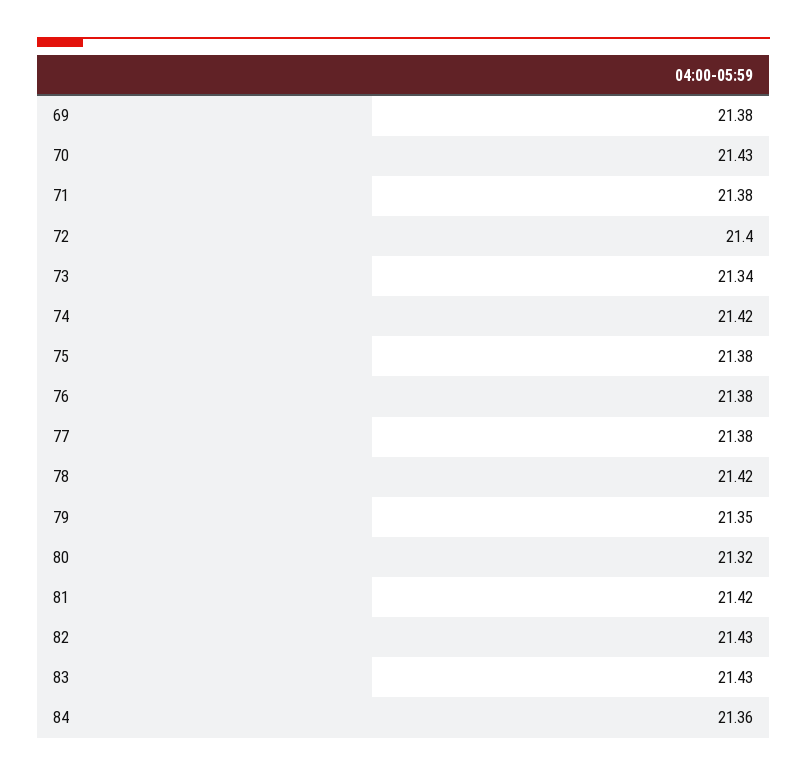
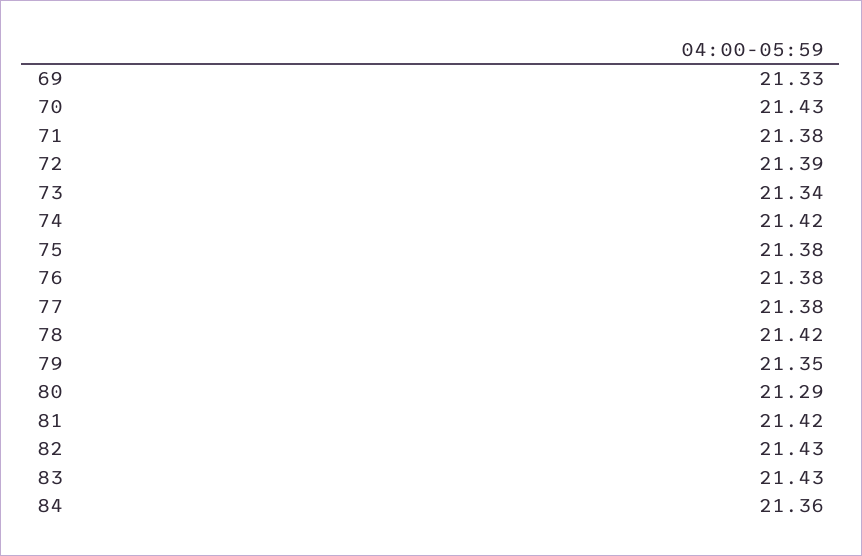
69: 21.38 -> 21.33
72: 21.4 -> 21.39
80: 21.32 -> 21.29

